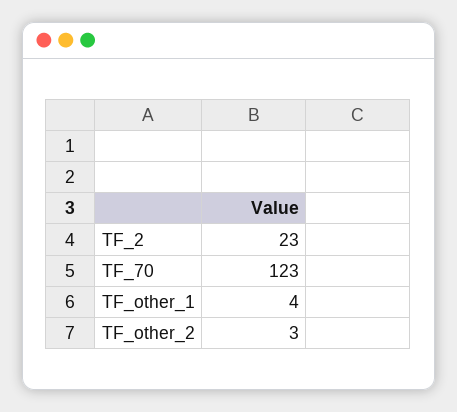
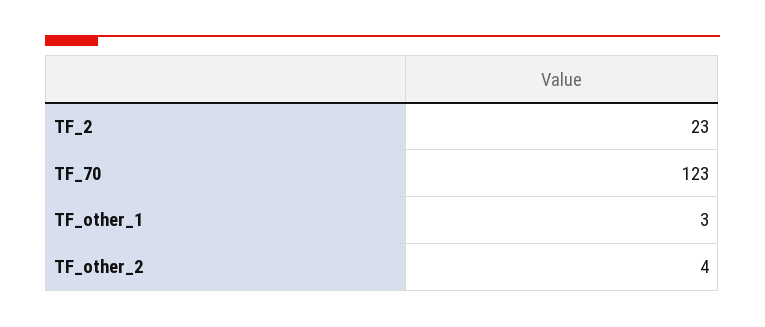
TF_other_1: 4 -> 3
TF_other_2: 3 -> 4

